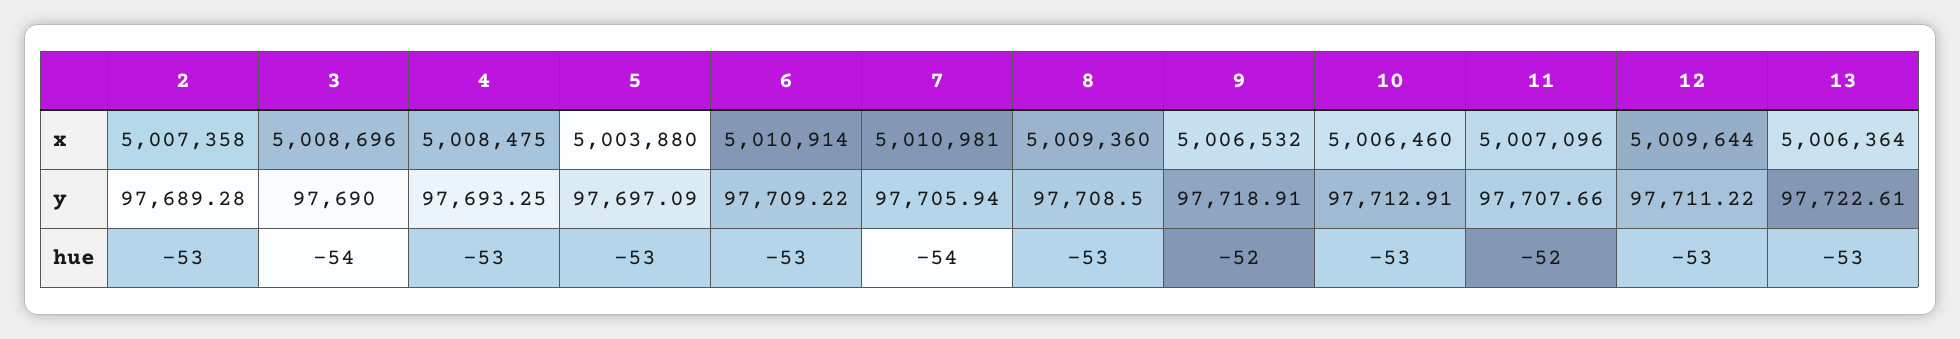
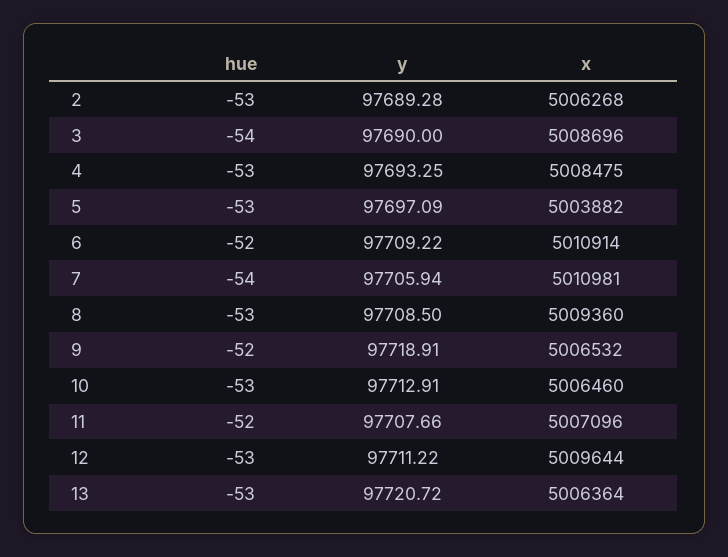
2, x: 5007358 -> 5006268
5, x: 5003880 -> 5003882
13, y: 97722.61 -> 97720.72
6, hue: -53 -> -52

